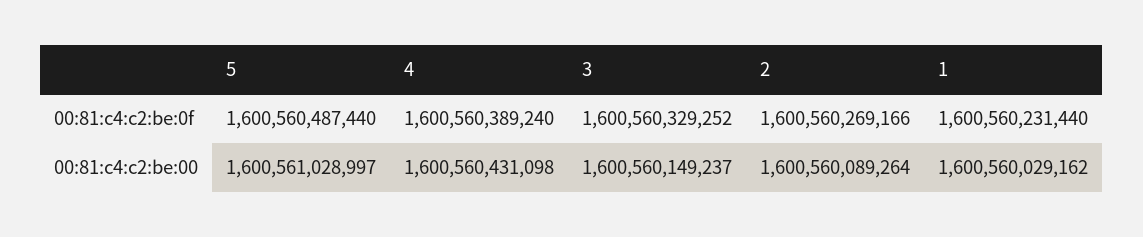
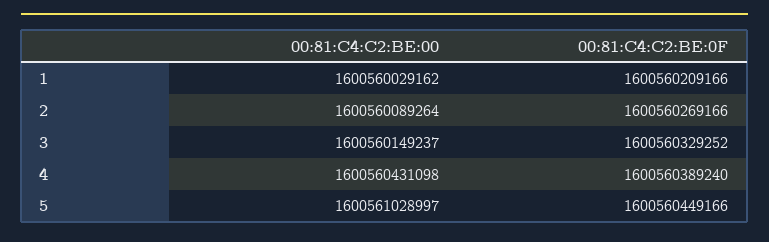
5, 00:81:c4:c2:be:0f: 1600560487440 -> 1600560449166
1, 00:81:c4:c2:be:0f: 1600560231440 -> 1600560209166

